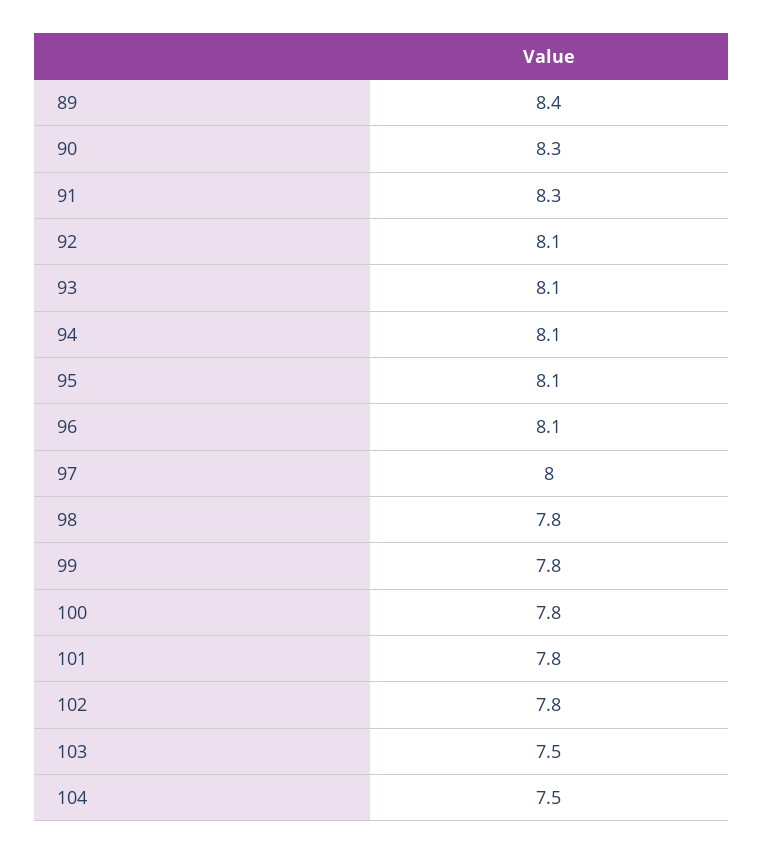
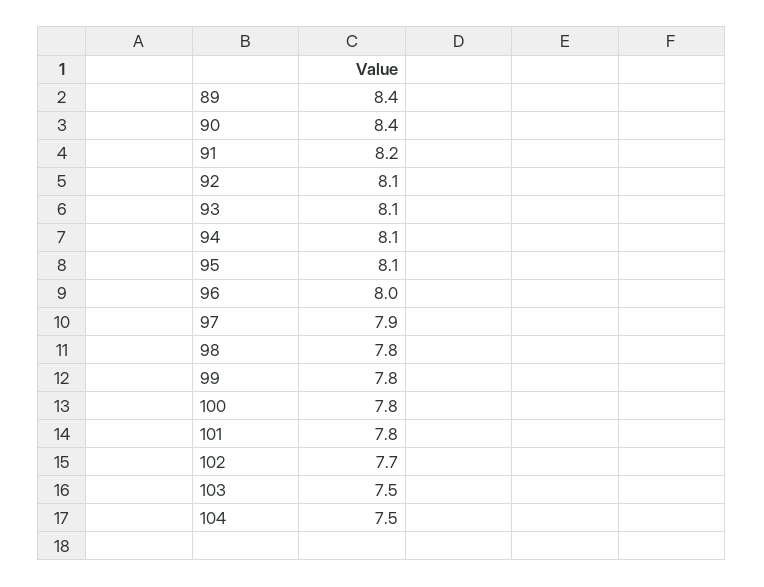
90: 8.3 -> 8.4
91: 8.3 -> 8.2
96: 8.1 -> 8
97: 8 -> 7.9
102: 7.8 -> 7.7

